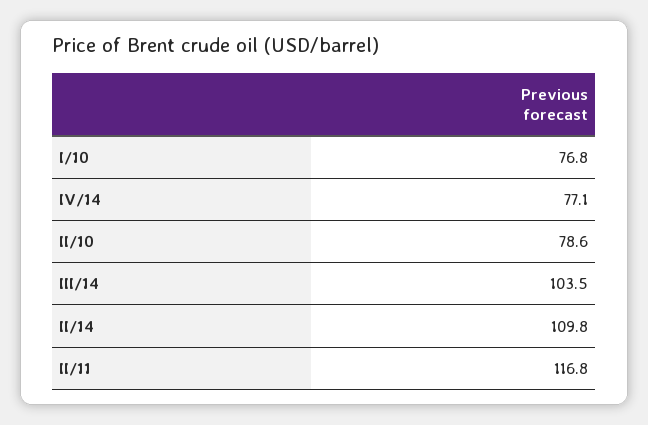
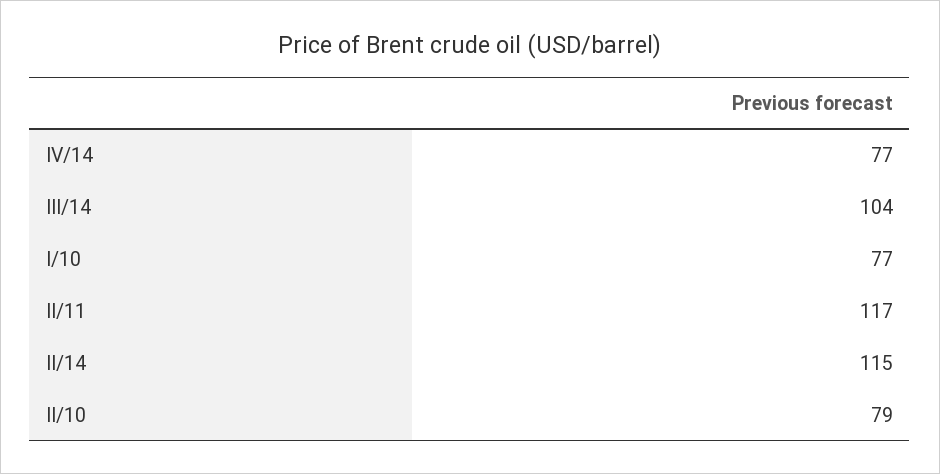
II/14: 109.8 -> 115

